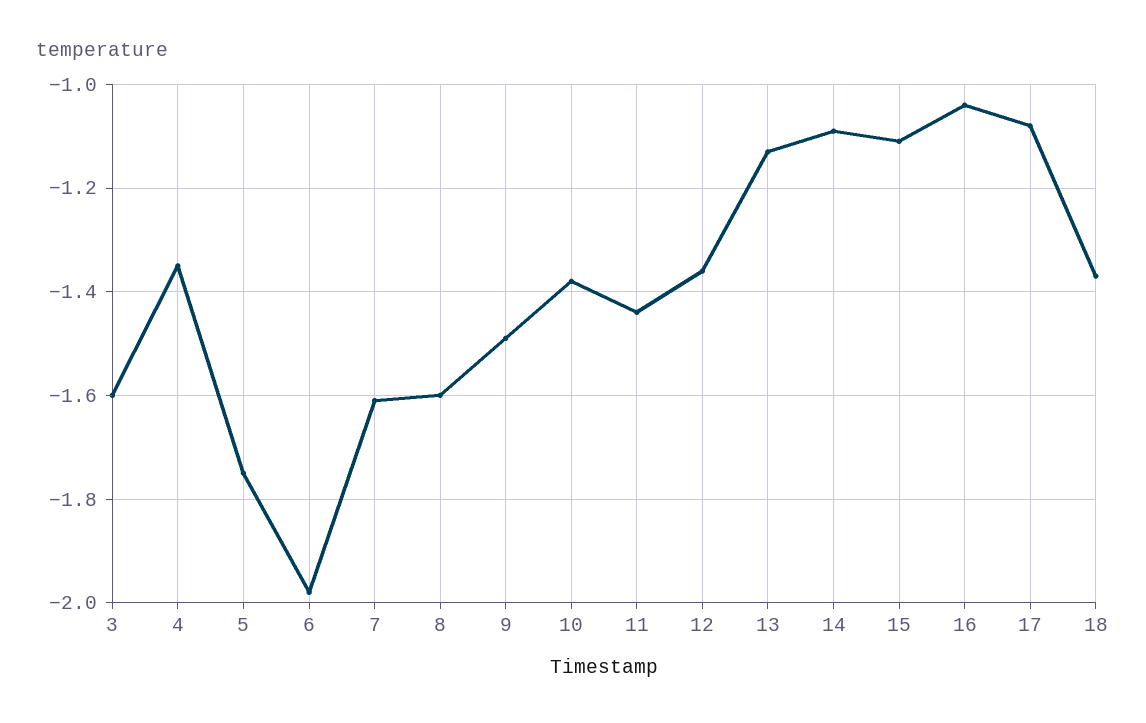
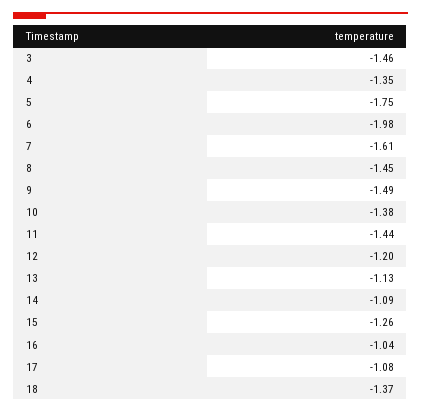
3: -1.6 -> -1.46
8: -1.6 -> -1.45
12: -1.35 -> -1.2
15: -1.1 -> -1.26

